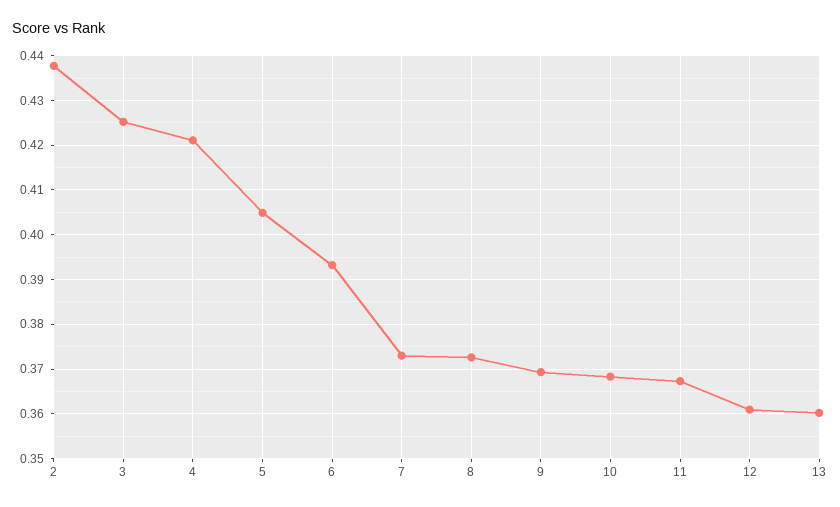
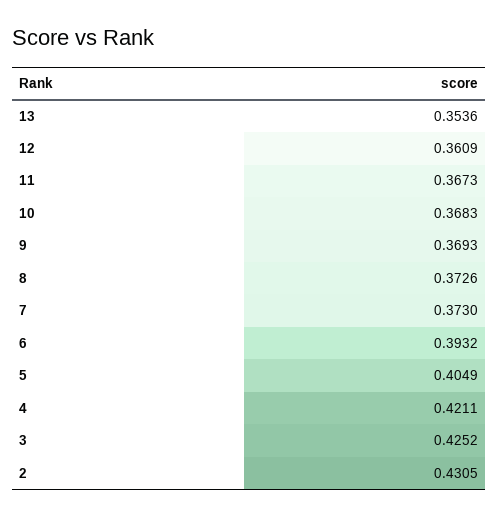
2: 0.438 -> 0.4305
13: 0.36 -> 0.3536

